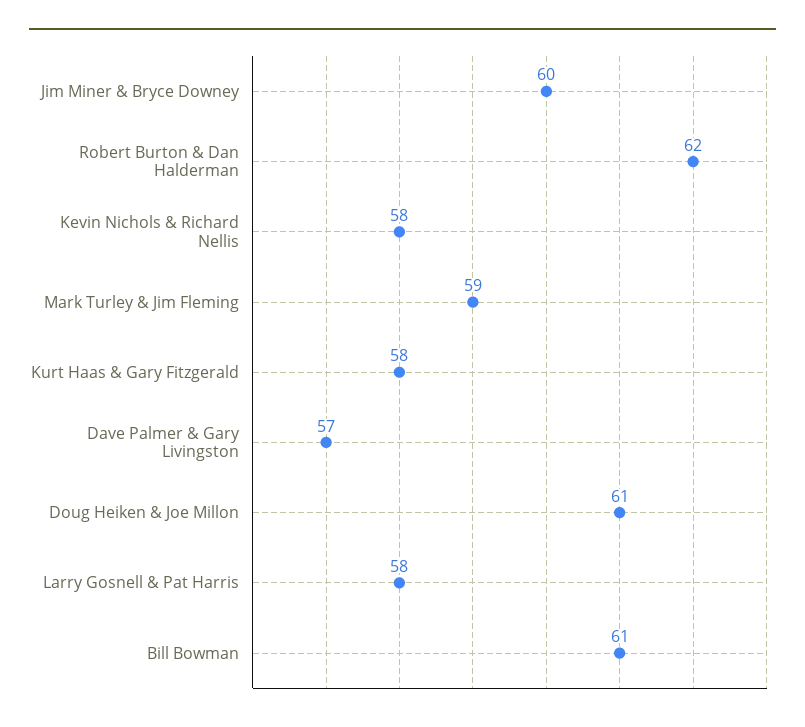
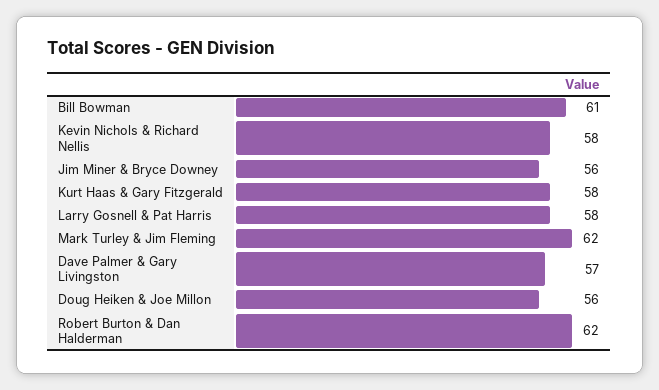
Jim Miner & Bryce Downey: 60 -> 56
Mark Turley & Jim Fleming: 59 -> 62
Doug Heiken & Joe Millon: 61 -> 56

